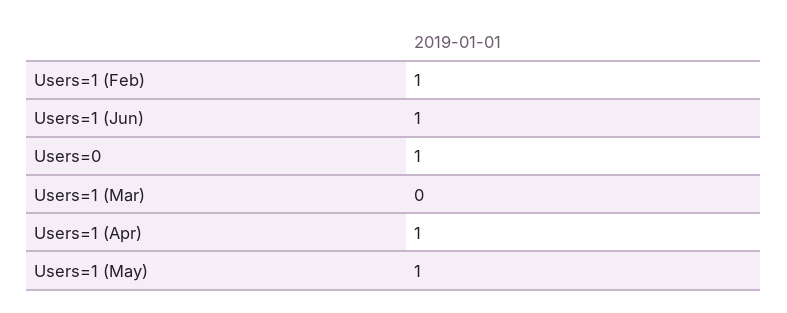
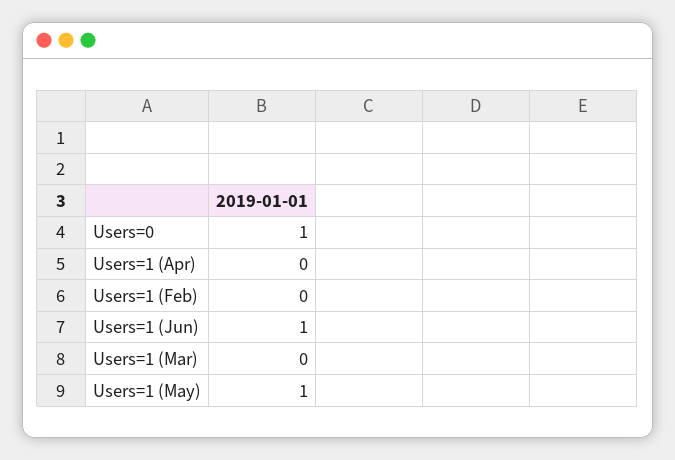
Users=1 (Feb): 1 -> 0
Users=1 (Apr): 1 -> 0

